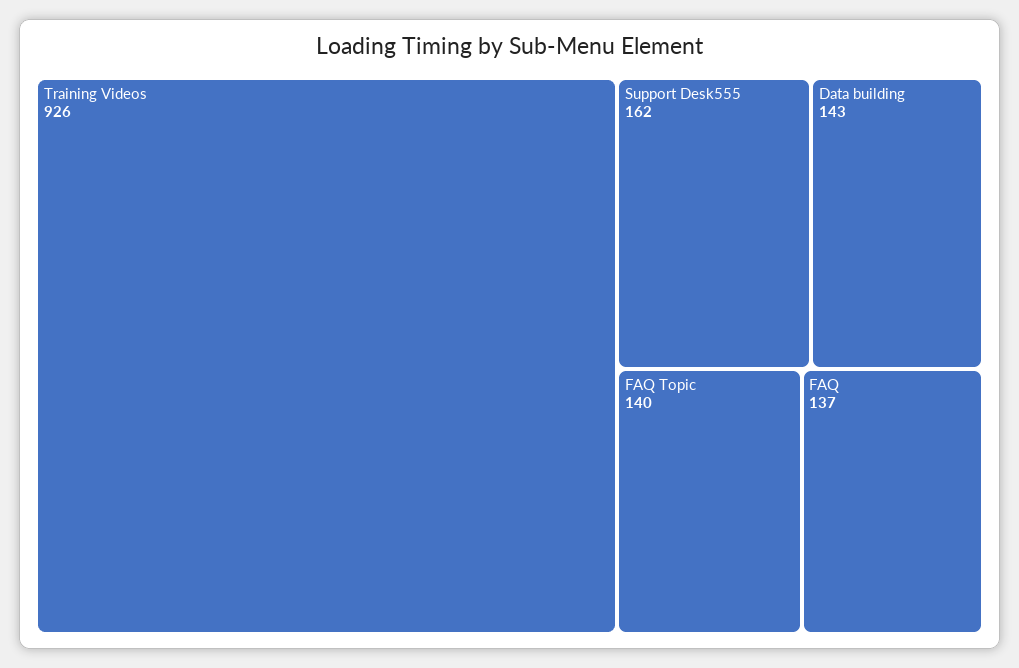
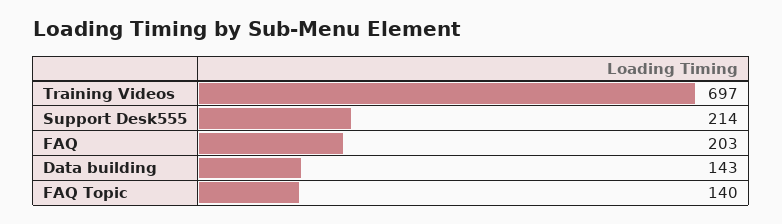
Training Videos: 926 -> 697
Support Desk555: 162 -> 214
FAQ: 137 -> 203

